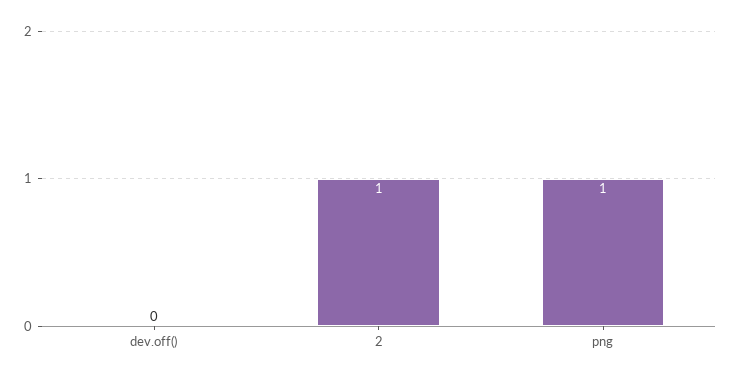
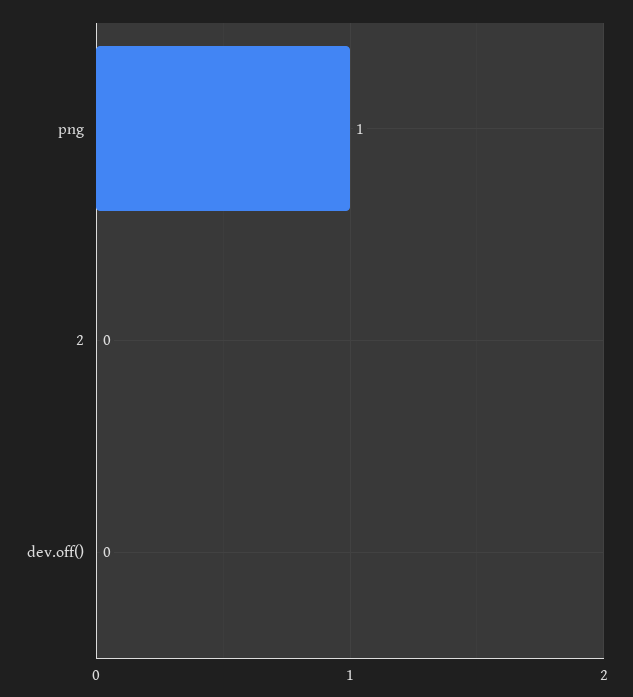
2: 1 -> 0

